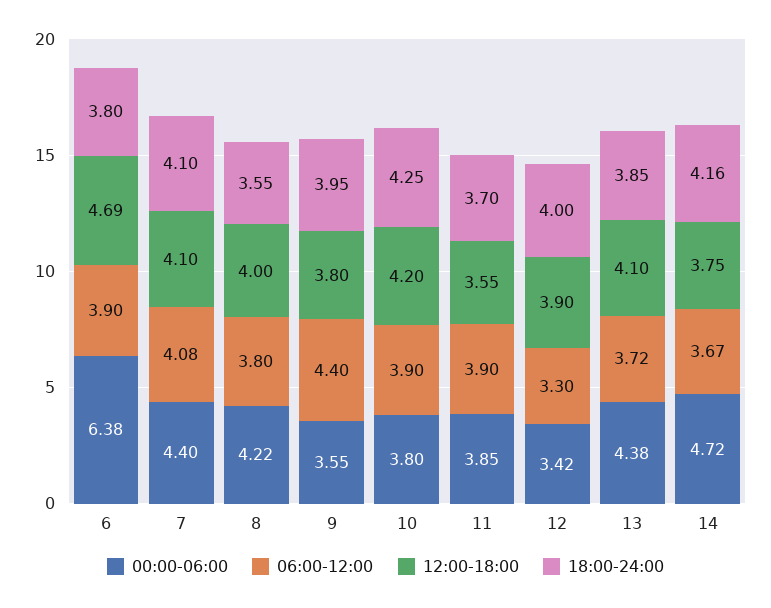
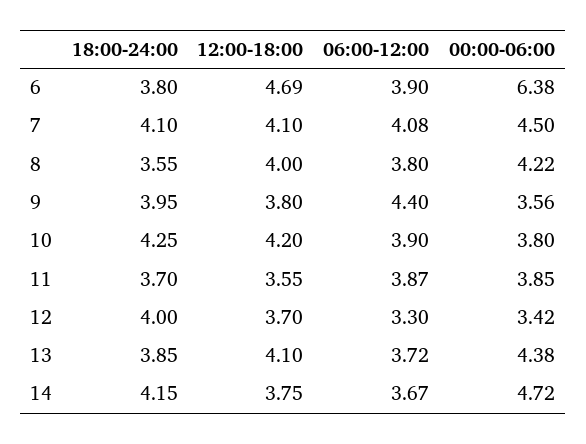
00:00-06:00, 7: 4.4 -> 4.5
00:00-06:00, 9: 3.55 -> 3.56
06:00-12:00, 11: 3.9 -> 3.87
12:00-18:00, 12: 3.9 -> 3.7
18:00-24:00, 14: 4.16 -> 4.15

